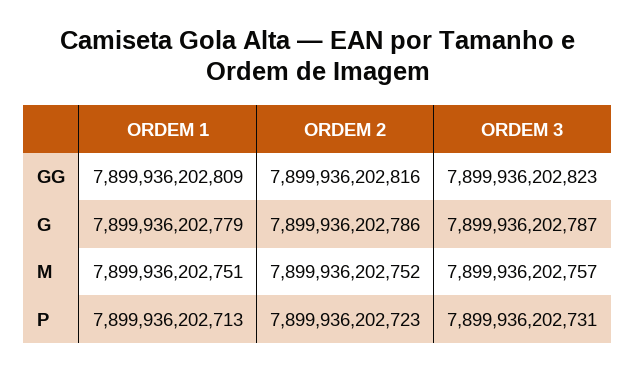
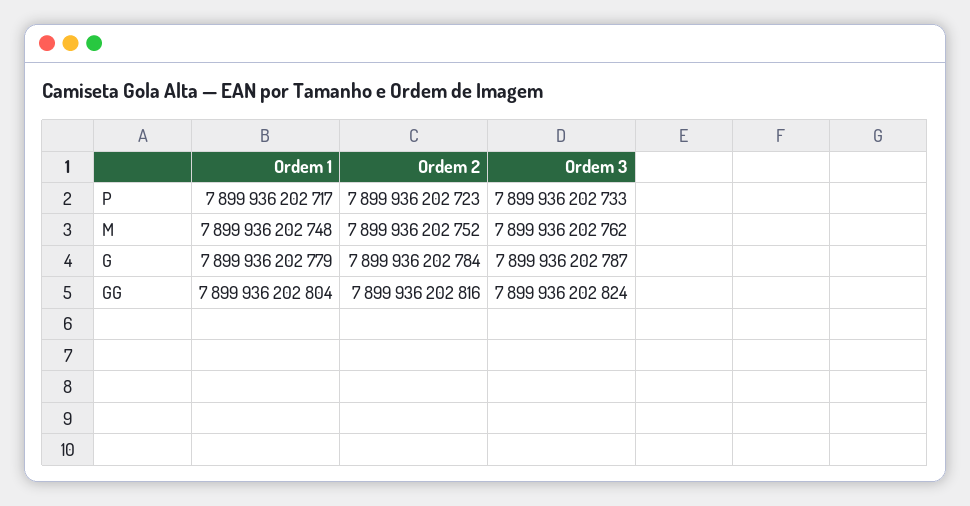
ORDEM 1, GG: 7899936202809 -> 7899936202804
ORDEM 3, GG: 7899936202823 -> 7899936202824
ORDEM 2, G: 7899936202786 -> 7899936202784
ORDEM 1, M: 7899936202751 -> 7899936202748
ORDEM 3, M: 7899936202757 -> 7899936202762
ORDEM 1, P: 7899936202713 -> 7899936202717
ORDEM 3, P: 7899936202731 -> 7899936202733

